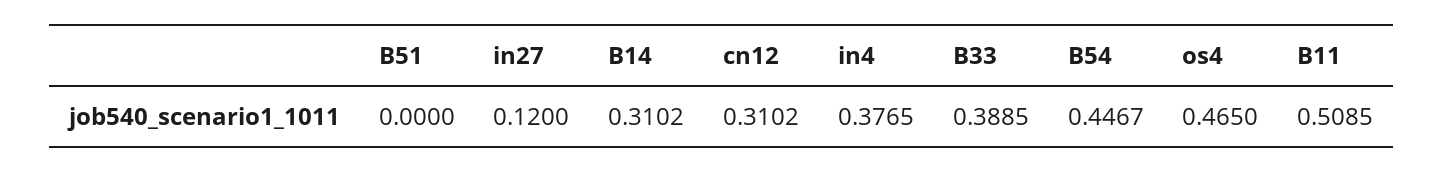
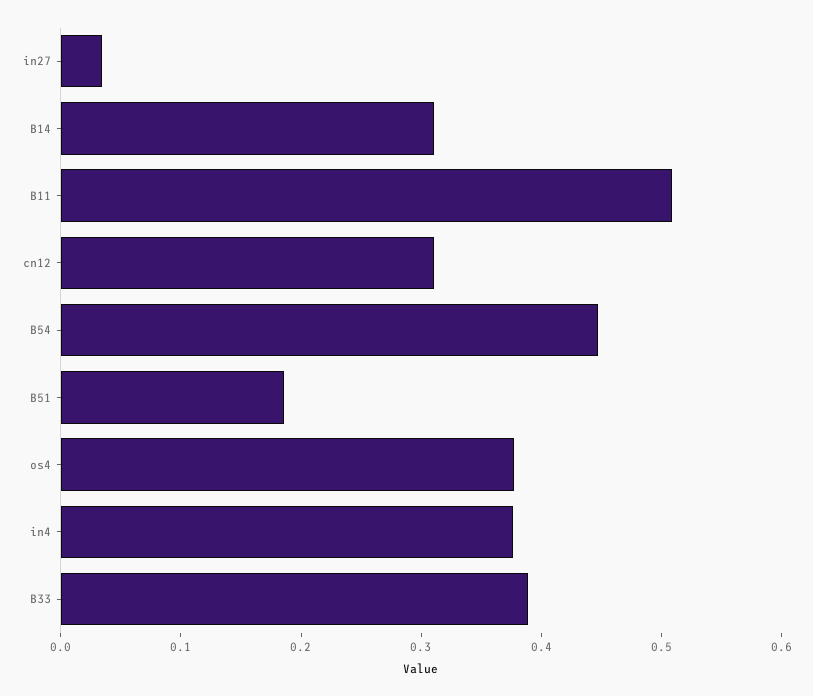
B51: 0 -> 0.18
in27: 0.12 -> 0.04
os4: 0.465 -> 0.38

